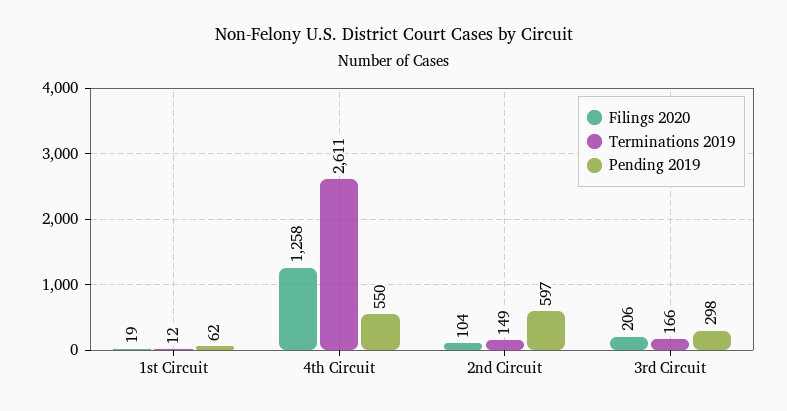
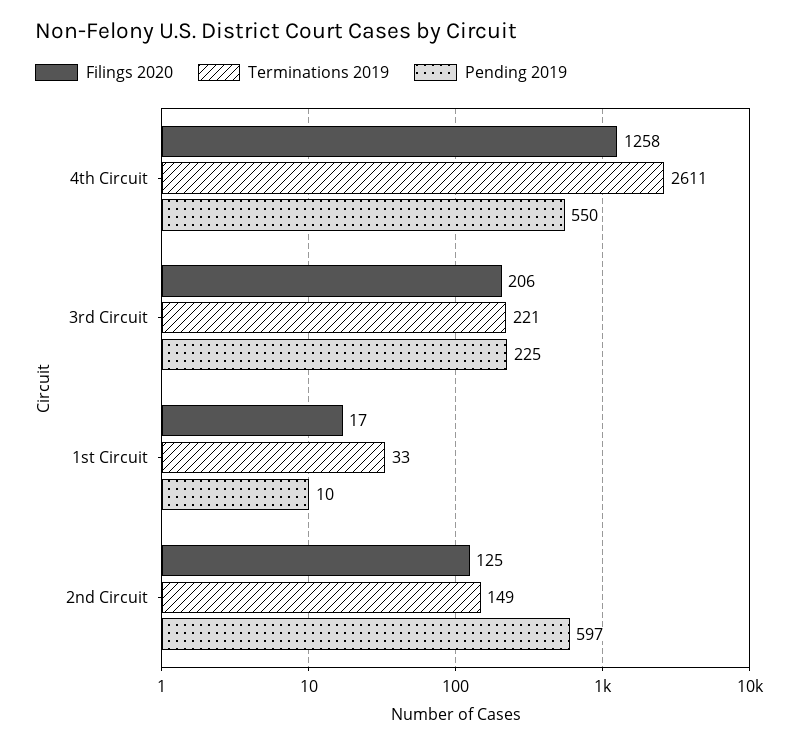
Filings 2020, 1st Circuit: 19 -> 17
Terminations 2019, 1st Circuit: 12 -> 33
Pending 2019, 1st Circuit: 62 -> 10
Filings 2020, 2nd Circuit: 104 -> 125
Terminations 2019, 3rd Circuit: 166 -> 221
Pending 2019, 3rd Circuit: 298 -> 225

